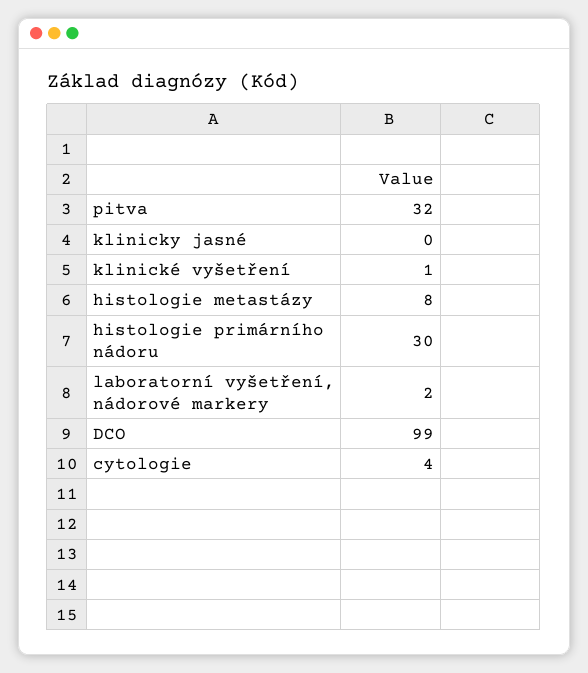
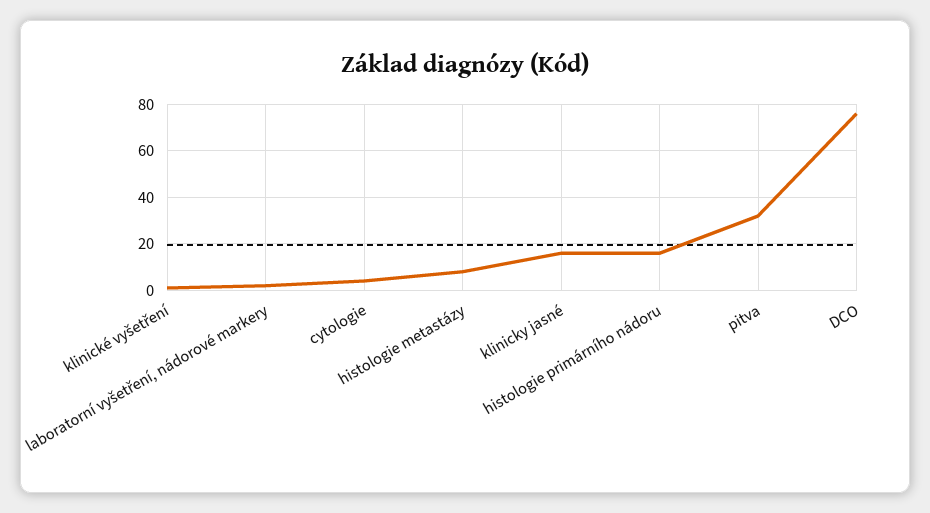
klinicky jasné: 0 -> 15
histologie primárního nádoru: 30 -> 15
DCO: 99 -> 75

